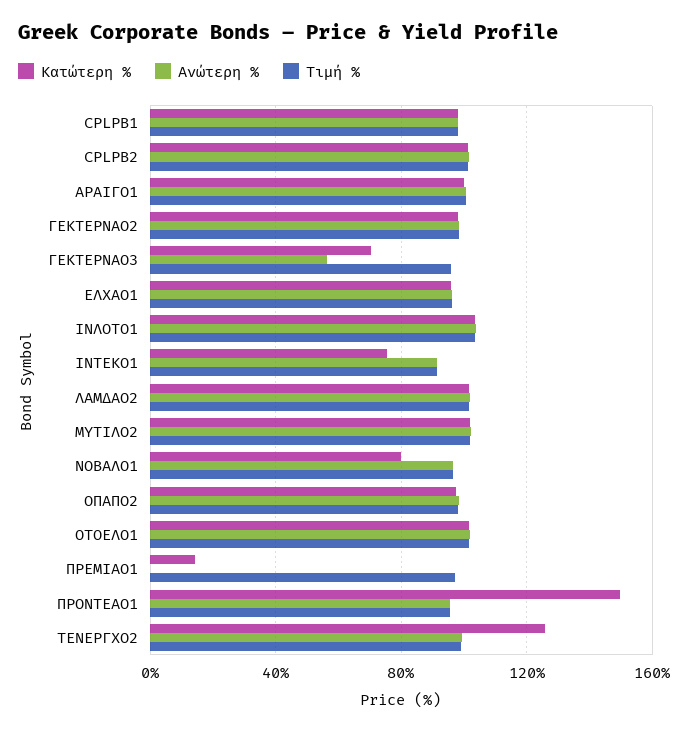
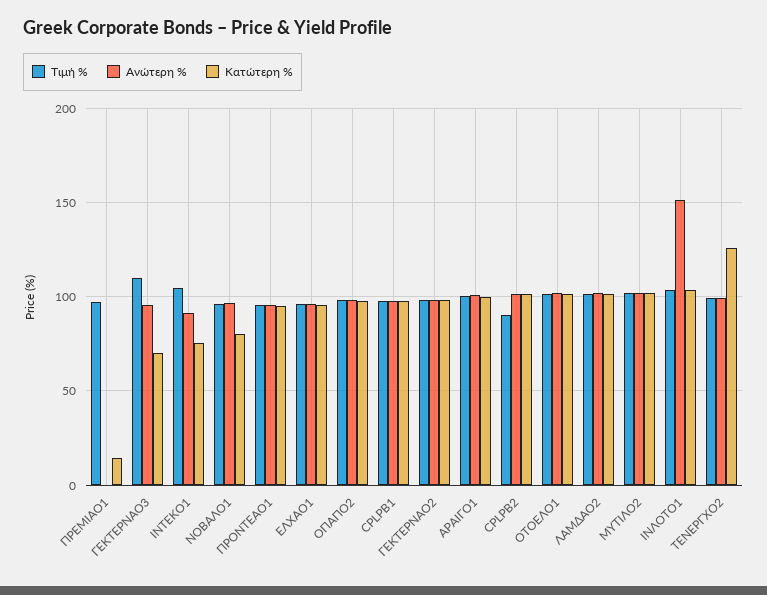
Τιμή %, CPLPB2: 100 -> 90
Ανώτερη %, ΓΕΚΤΕΡΝΑΟ3: 55 -> 95
Τιμή %, ΓΕΚΤΕΡΝΑΟ3: 95 -> 110
Ανώτερη %, ΙΝΛΟΤΟ1: 105 -> 150
Τιμή %, ΙΝΤΕΚΟ1: 90 -> 105
Κατώτερη %, ΠΡΟΝΤΕΑΟ1: 150 -> 95

